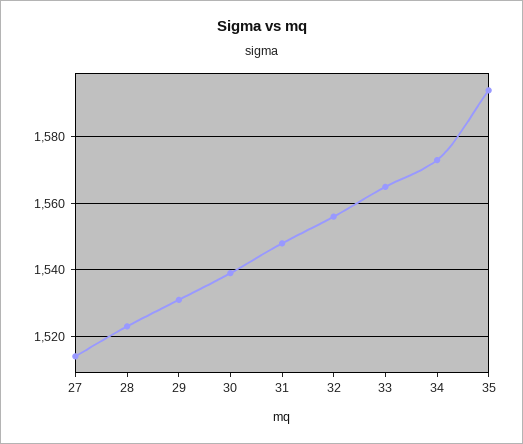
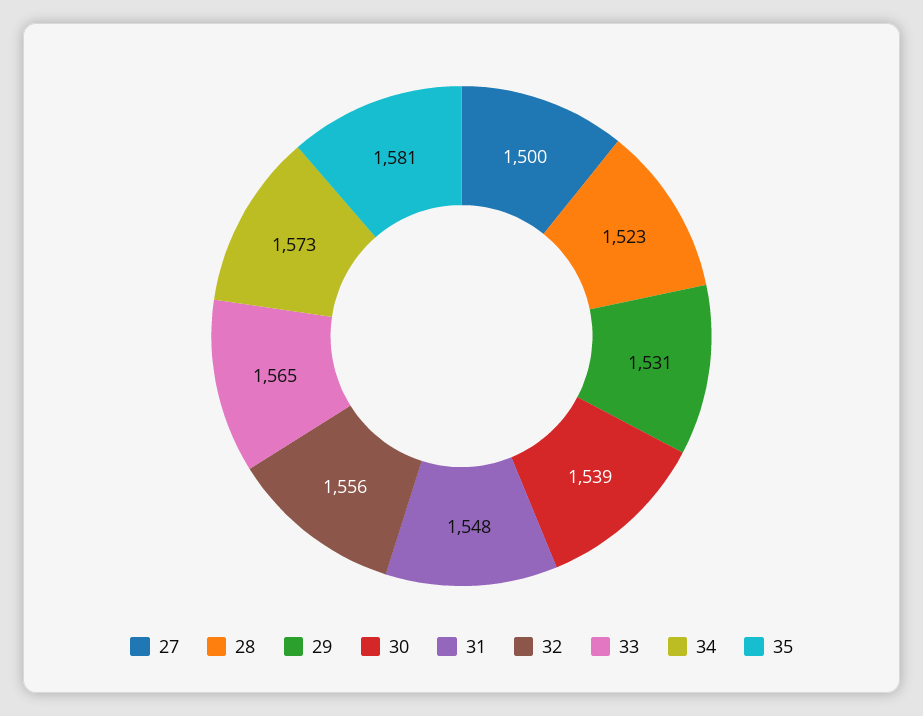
27: 1515 -> 1500
35: 1595 -> 1581

